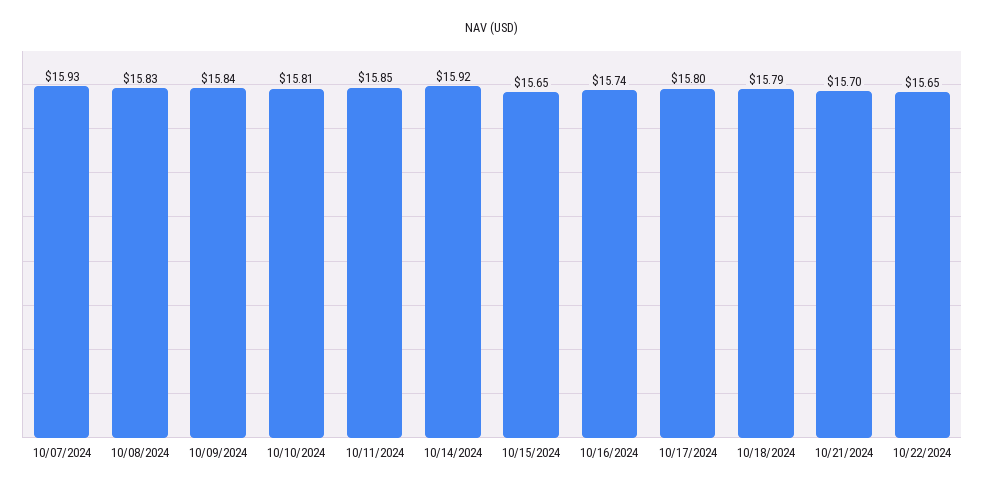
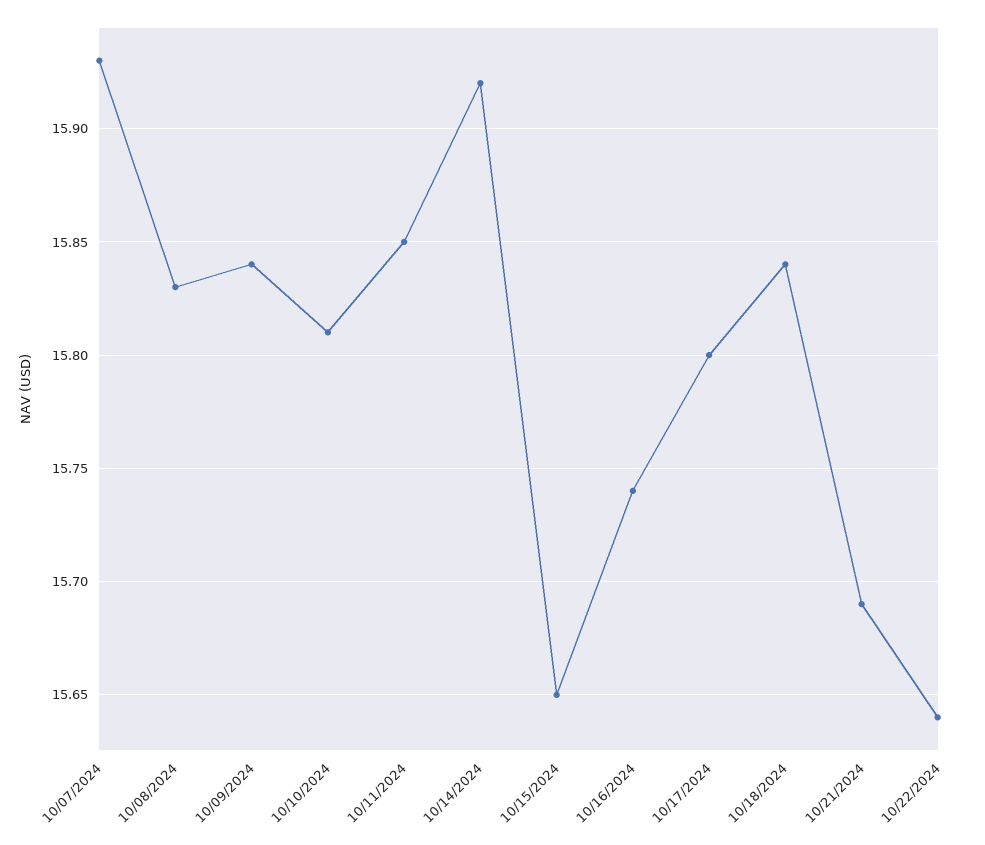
10/18/2024: 15.79 -> 15.84
10/21/2024: 15.7 -> 15.69
10/22/2024: 15.65 -> 15.64

